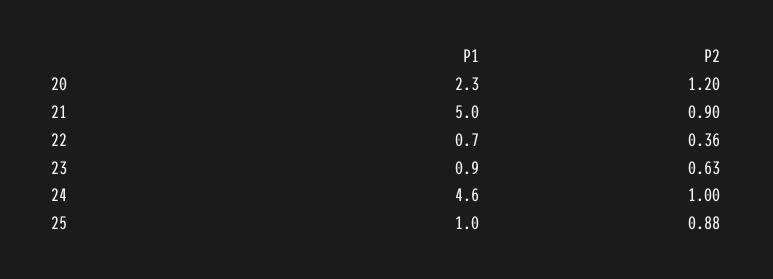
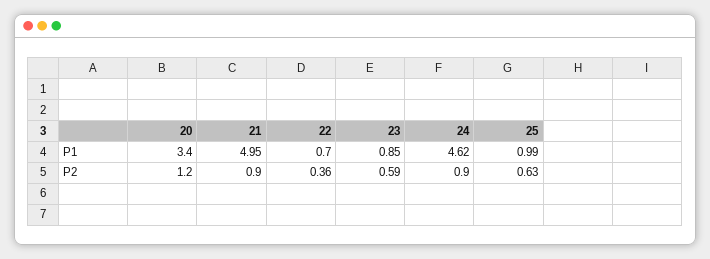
P1, 20: 2.3 -> 3.4
P2, 23: 0.63 -> 0.59
P2, 24: 1 -> 0.9
P2, 25: 0.88 -> 0.63

